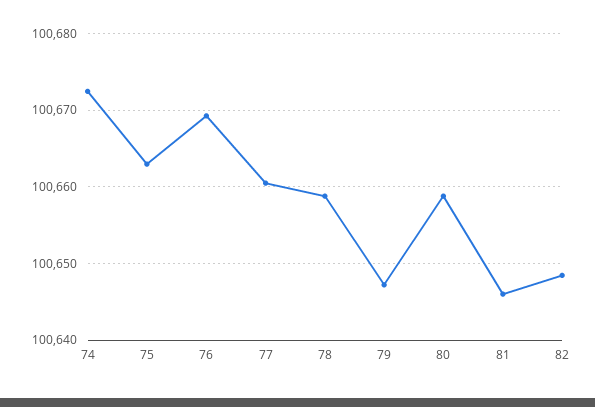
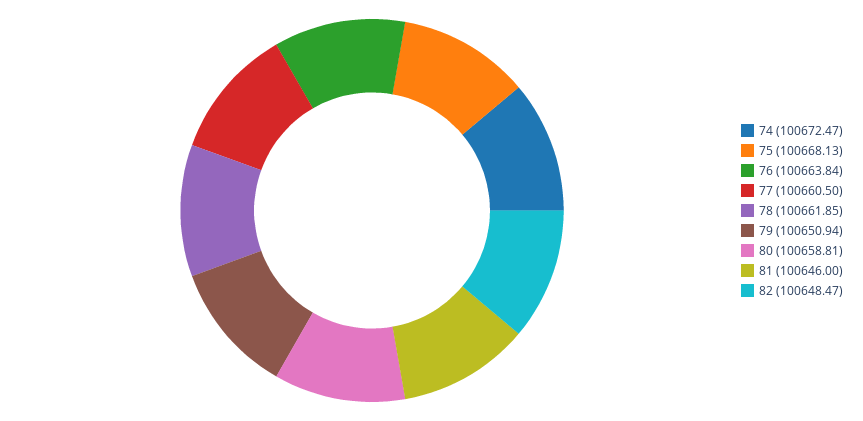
75: 100663 -> 100668.13
76: 100669 -> 100663.84
78: 100659 -> 100661.85
79: 100647 -> 100650.94

